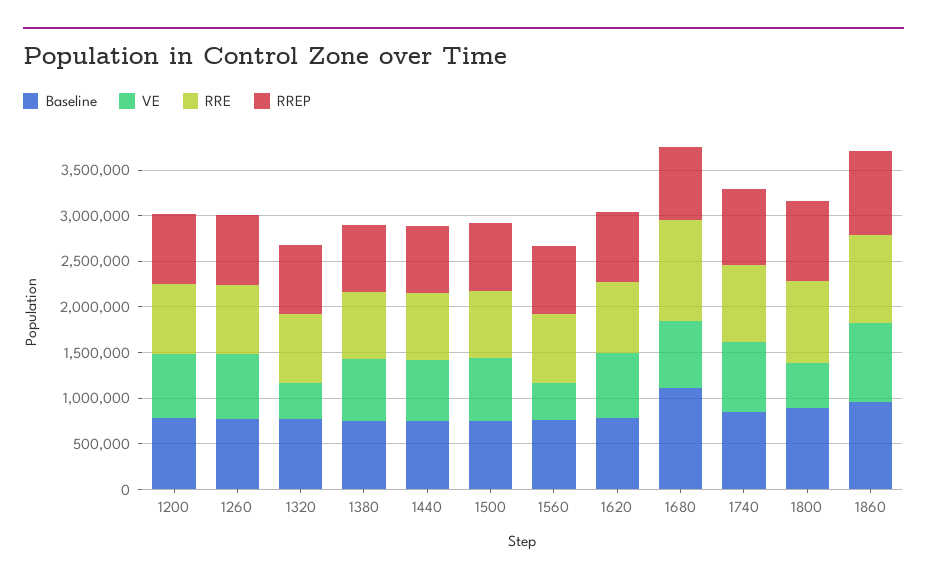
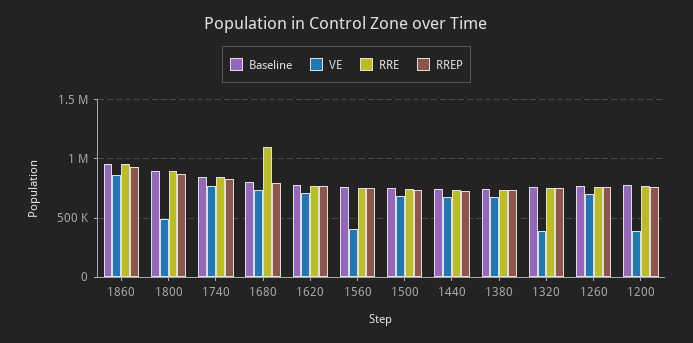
VE, 1200: 700000 -> 400000
Baseline, 1680: 1100000 -> 800000

